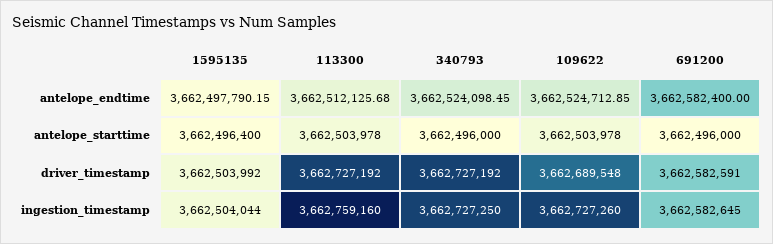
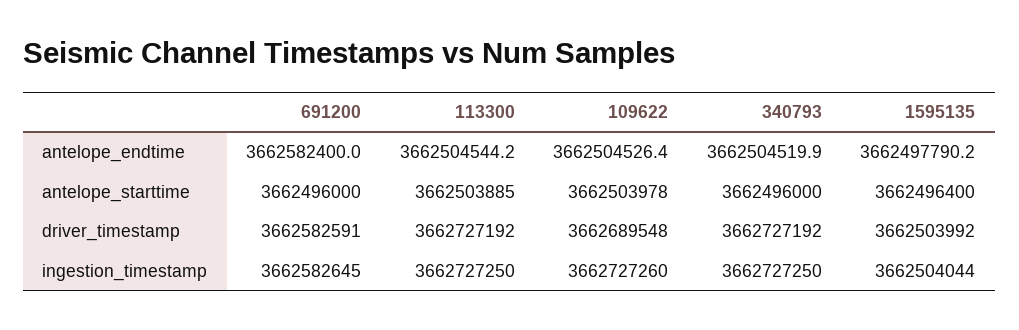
113300, antelope_endtime: 3662512125.68 -> 3662504544.2
340793, antelope_endtime: 3662524098.45 -> 3662504519.9
109622, antelope_endtime: 3662524712.85 -> 3662504526.4
113300, antelope_starttime: 3662503978 -> 3662503885
113300, ingestion_timestamp: 3662759160 -> 3662727250

